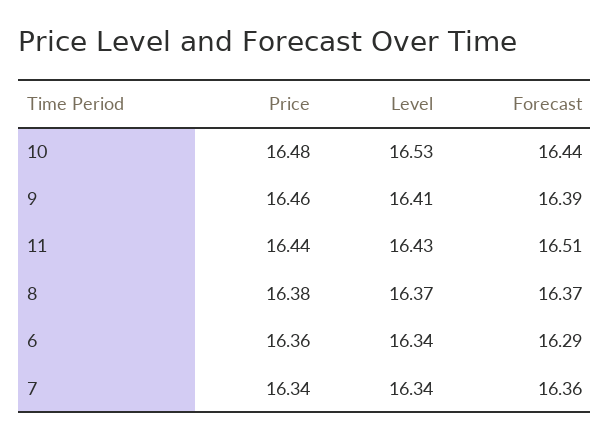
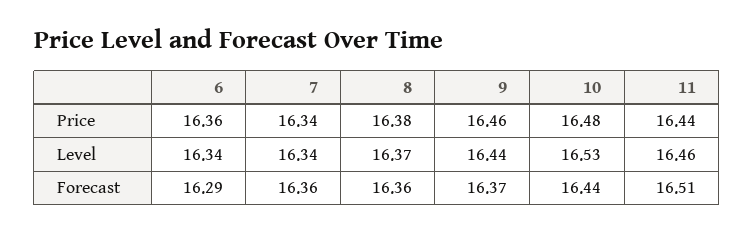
Level, 9: 16.41 -> 16.44
Forecast, 9: 16.39 -> 16.37
Level, 11: 16.43 -> 16.46
Forecast, 8: 16.37 -> 16.36

